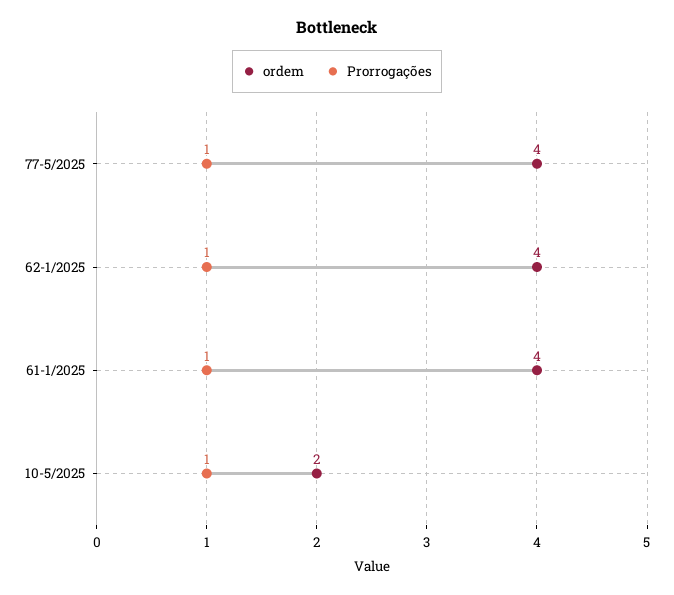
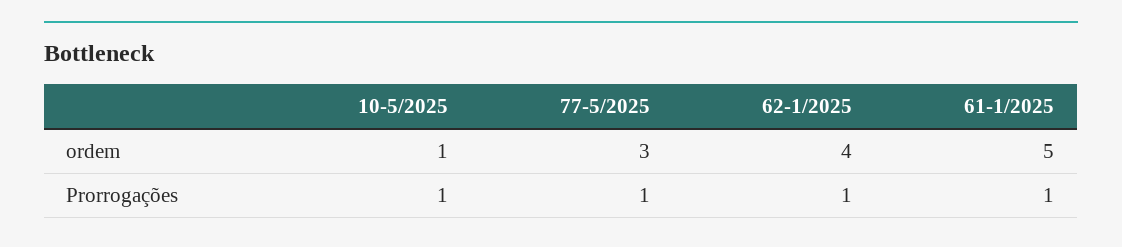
ordem, 77-5/2025: 4 -> 3
ordem, 61-1/2025: 4 -> 5
ordem, 10-5/2025: 2 -> 1

